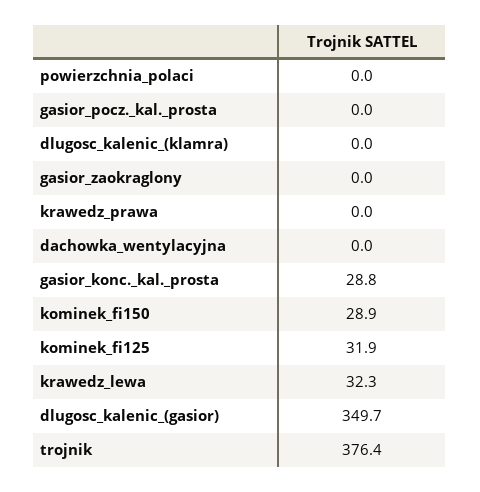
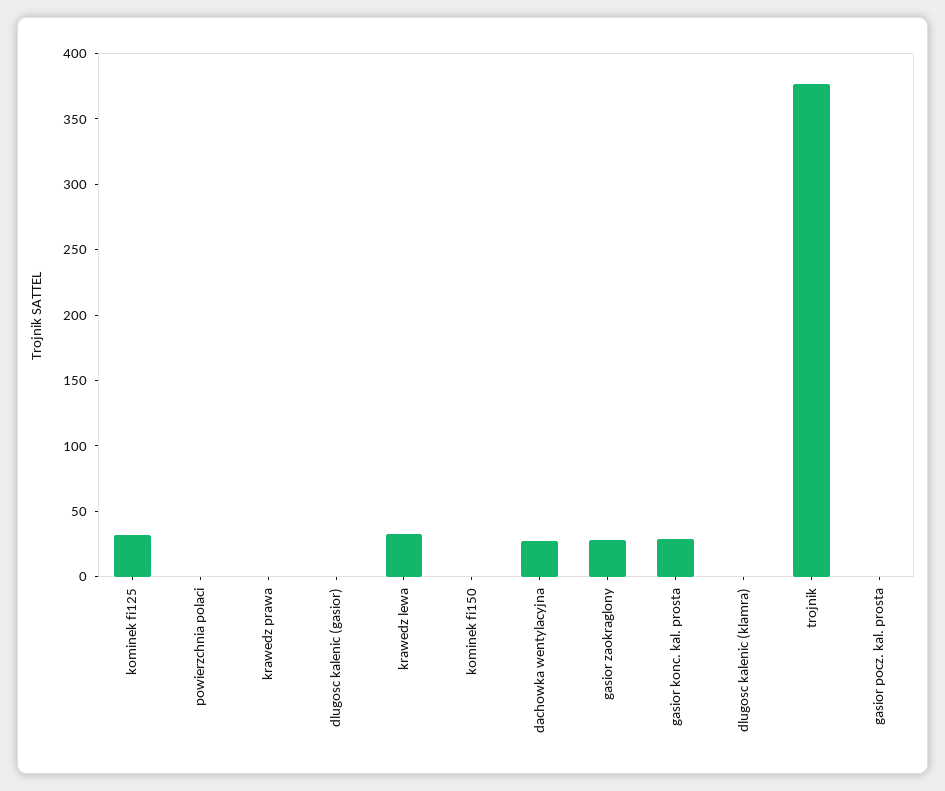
gasior_zaokraglony: 0 -> 30
dachowka_wentylacyjna: 0 -> 30
kominek_fi150: 28.9 -> 0
dlugosc_kalenic_(gasior): 349.7 -> 0

